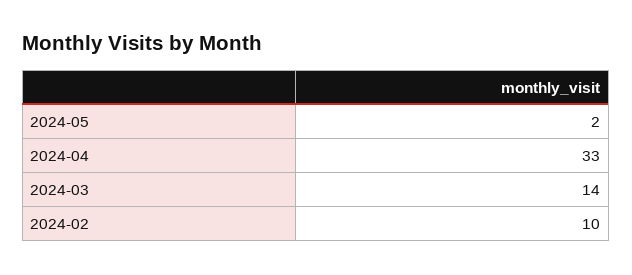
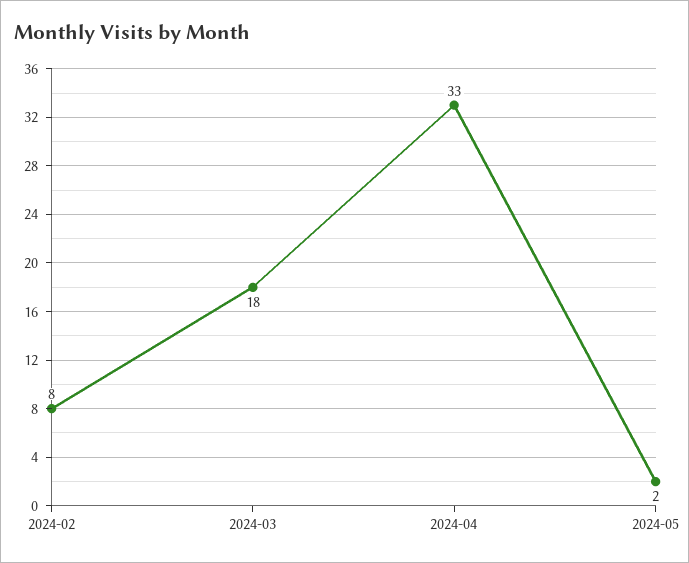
2024-03: 14 -> 18
2024-02: 10 -> 8

